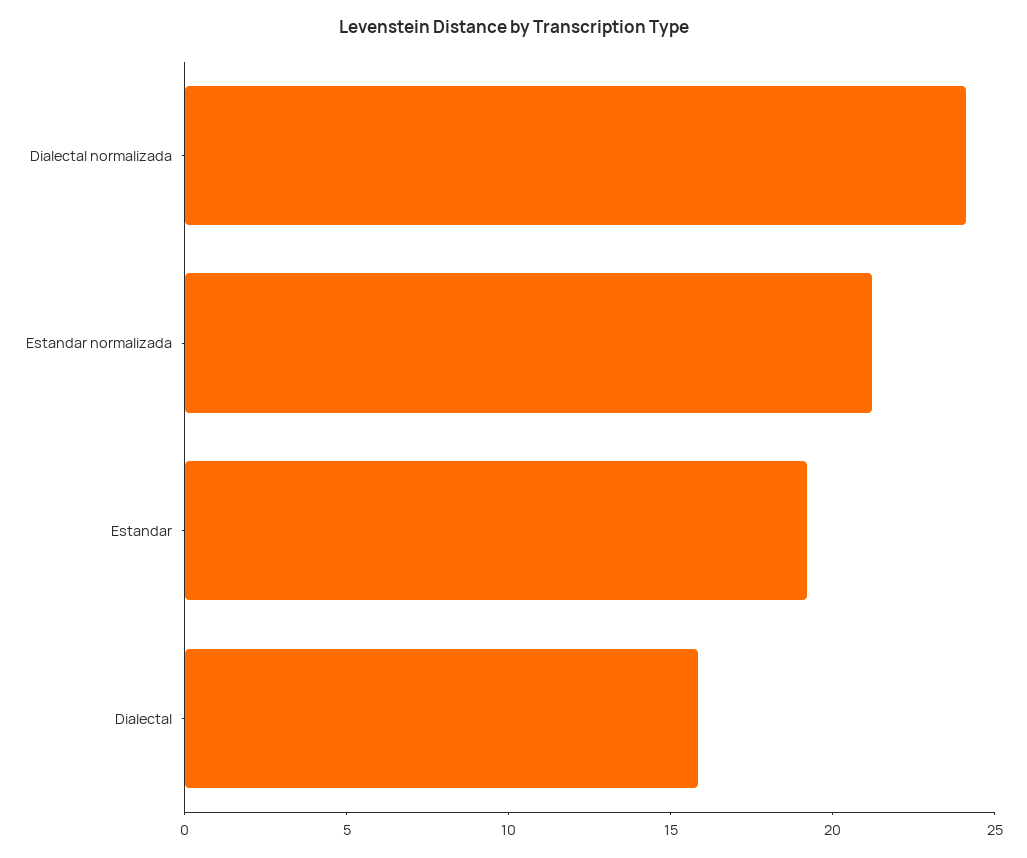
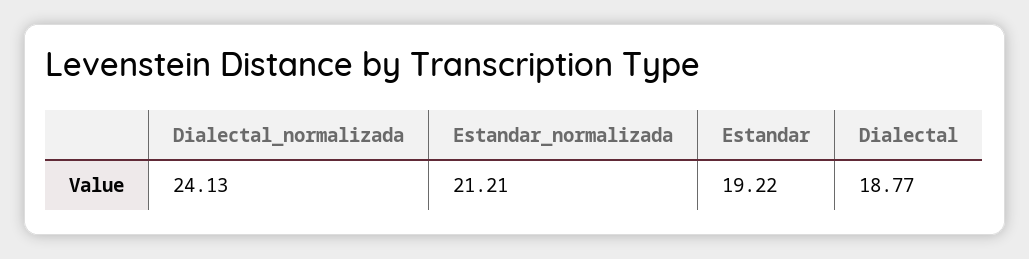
Dialectal: 16 -> 18.77

